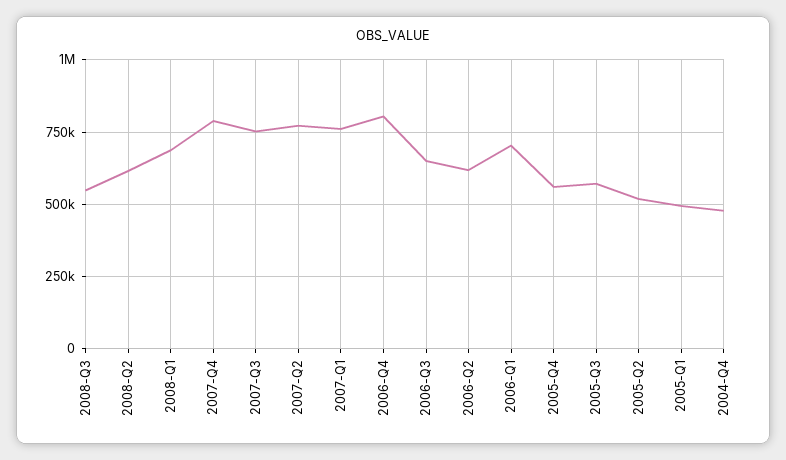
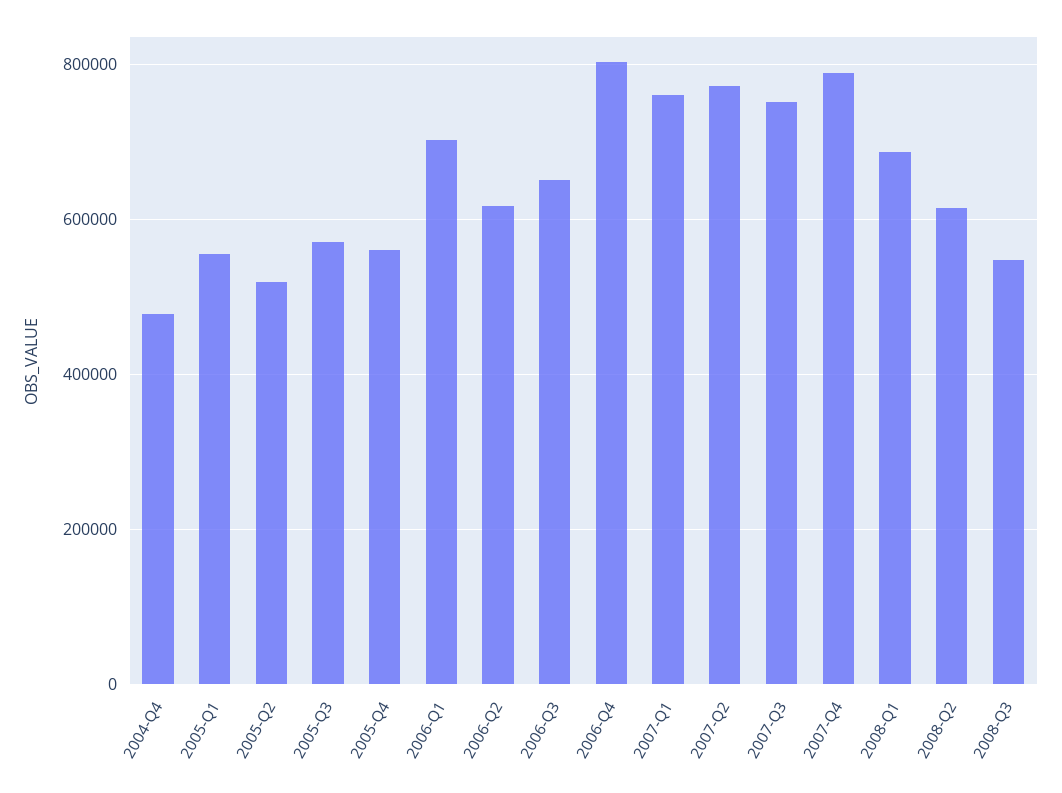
2005-Q1: 500000 -> 560000

